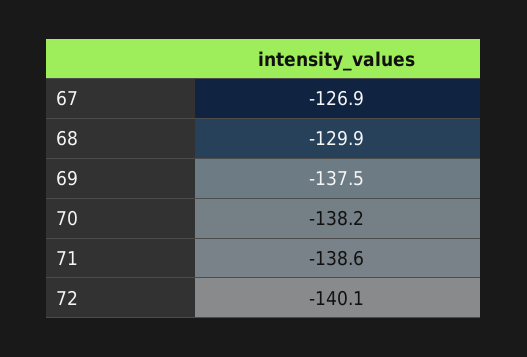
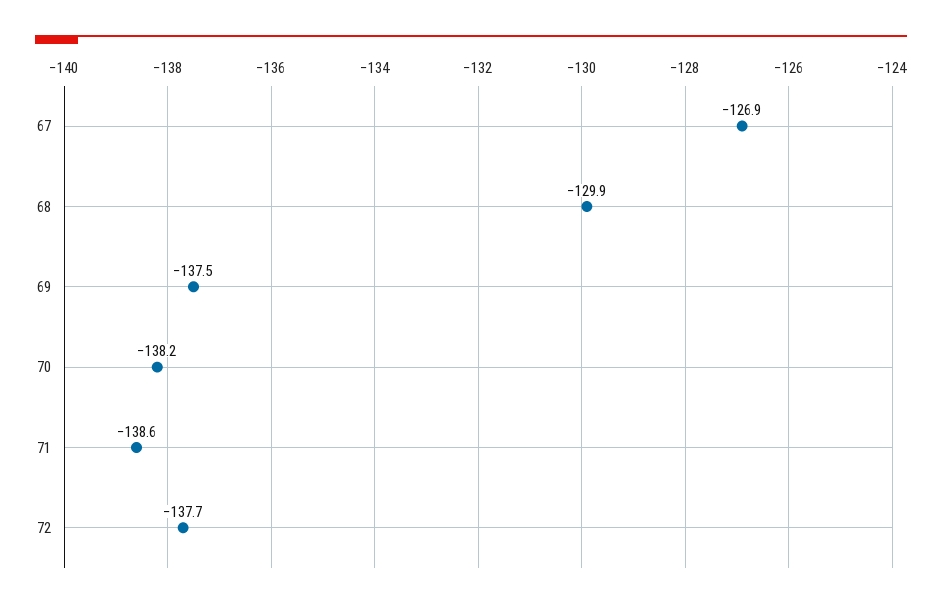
72: -140.1 -> -137.7

